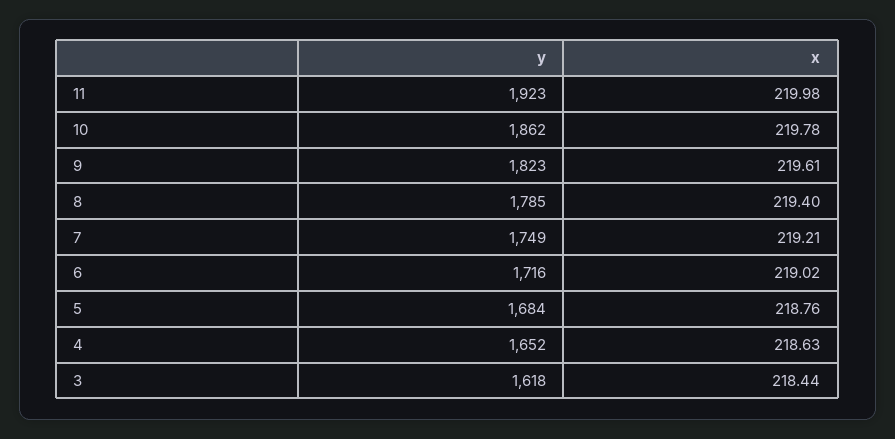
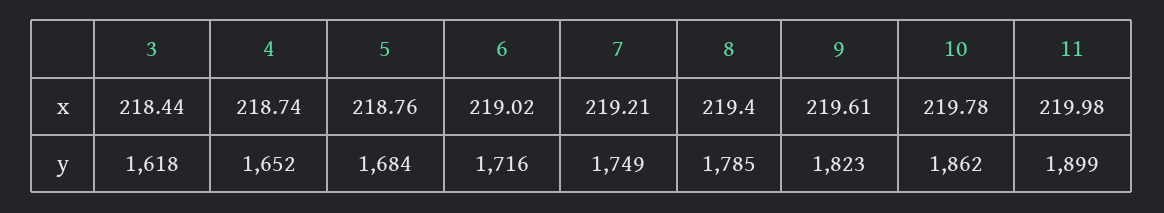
y, 11: 1923 -> 1899
x, 4: 218.63 -> 218.74

